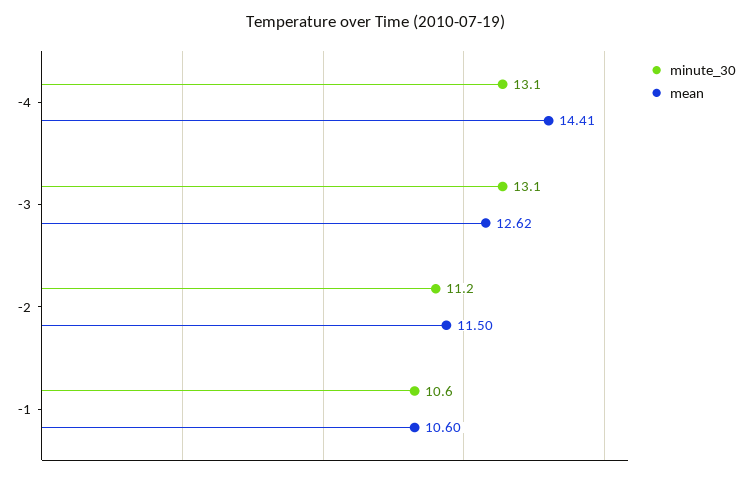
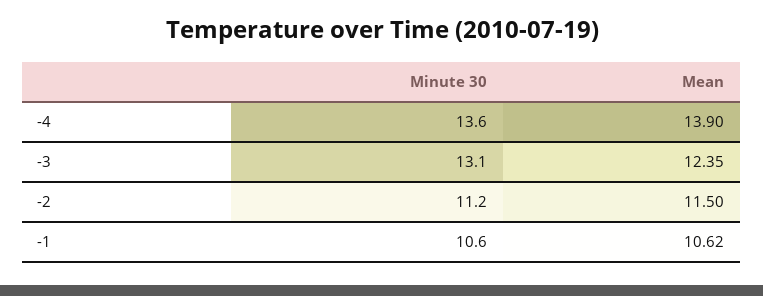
minute_30, -4: 13.1 -> 13.6
mean, -4: 14.41 -> 13.9
mean, -3: 12.62 -> 12.35
mean, -1: 10.6 -> 10.62

